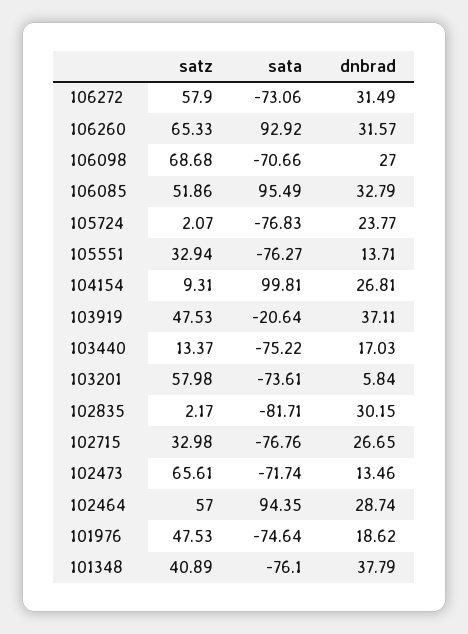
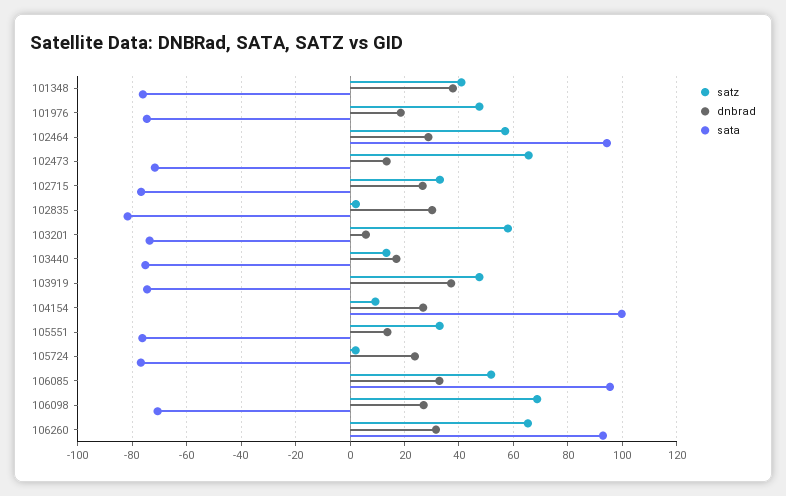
satz, 106272: 57.9 -> none
sata, 106272: -73.06 -> none
dnbrad, 106272: 31.49 -> none
sata, 103919: -20.64 -> -75

